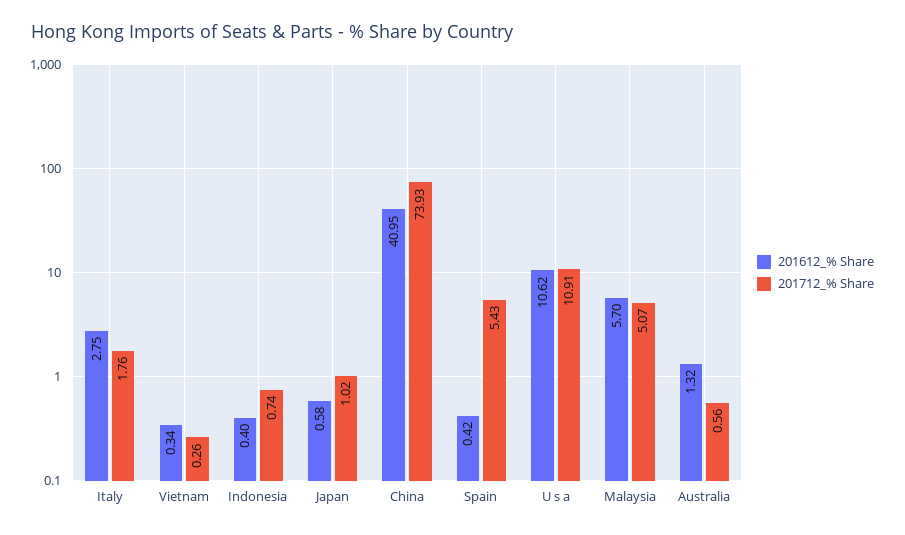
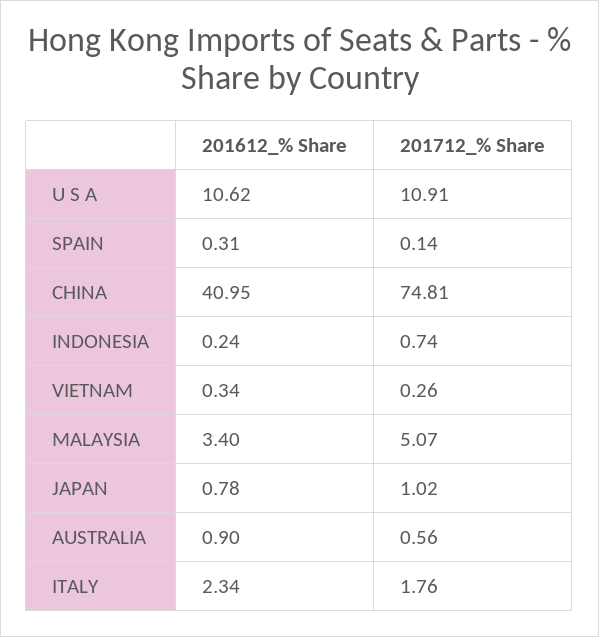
201612_% Share, Italy: 2.75 -> 2.34
201612_% Share, Indonesia: 0.4 -> 0.24
201612_% Share, Japan: 0.58 -> 0.78
201712_% Share, China: 73.93 -> 74.81
201612_% Share, Spain: 0.42 -> 0.31
201712_% Share, Spain: 5.43 -> 0.14
201612_% Share, Malaysia: 5.7 -> 3.4
201612_% Share, Australia: 1.32 -> 0.9

